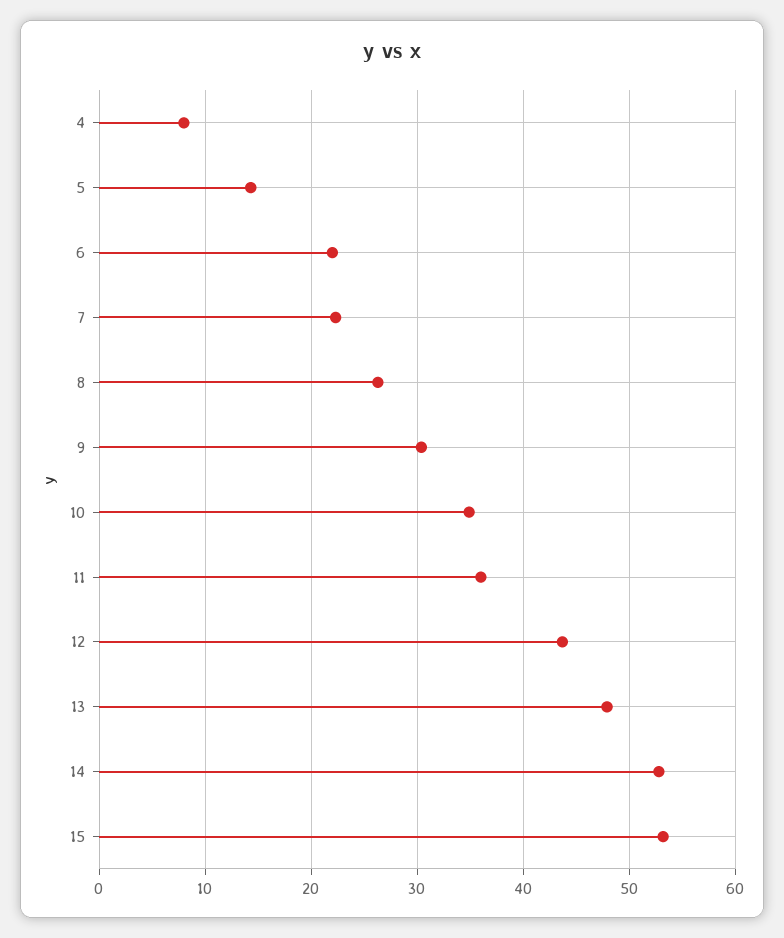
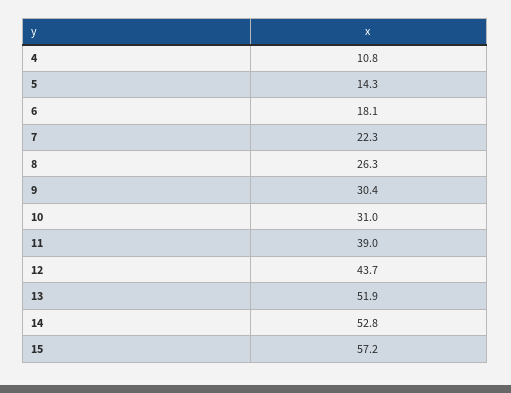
4: 8 -> 10.8
6: 22 -> 18.1
10: 35 -> 31
11: 36 -> 39
13: 48 -> 51.9
15: 53 -> 57.2

